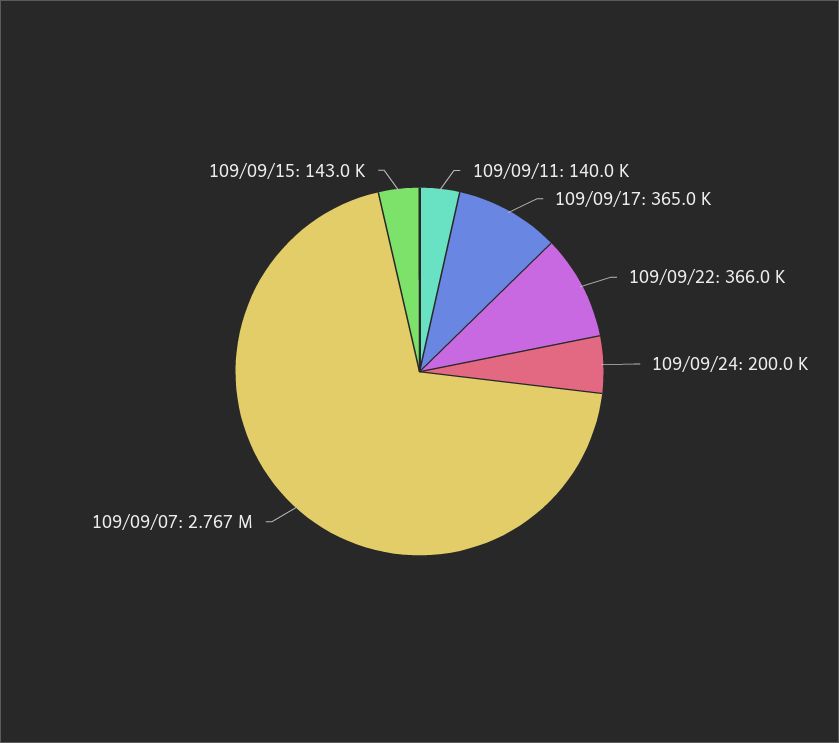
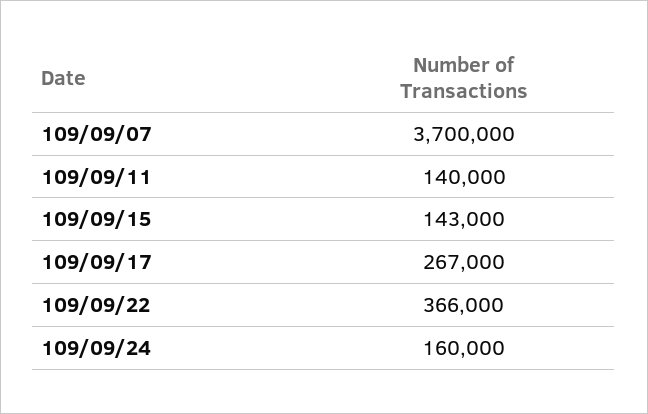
109/09/17: 365000 -> 267000
109/09/24: 200000 -> 160000
109/09/07: 2767000 -> 3700000

